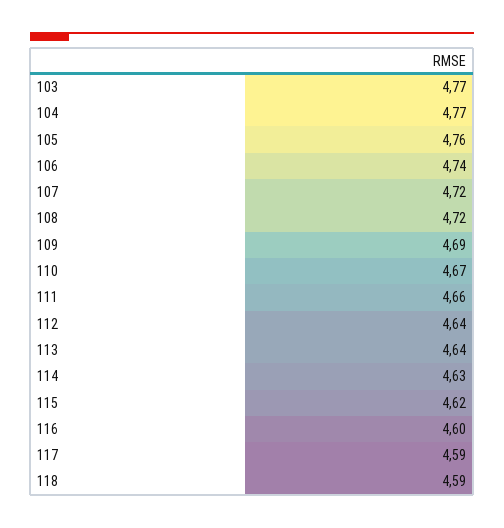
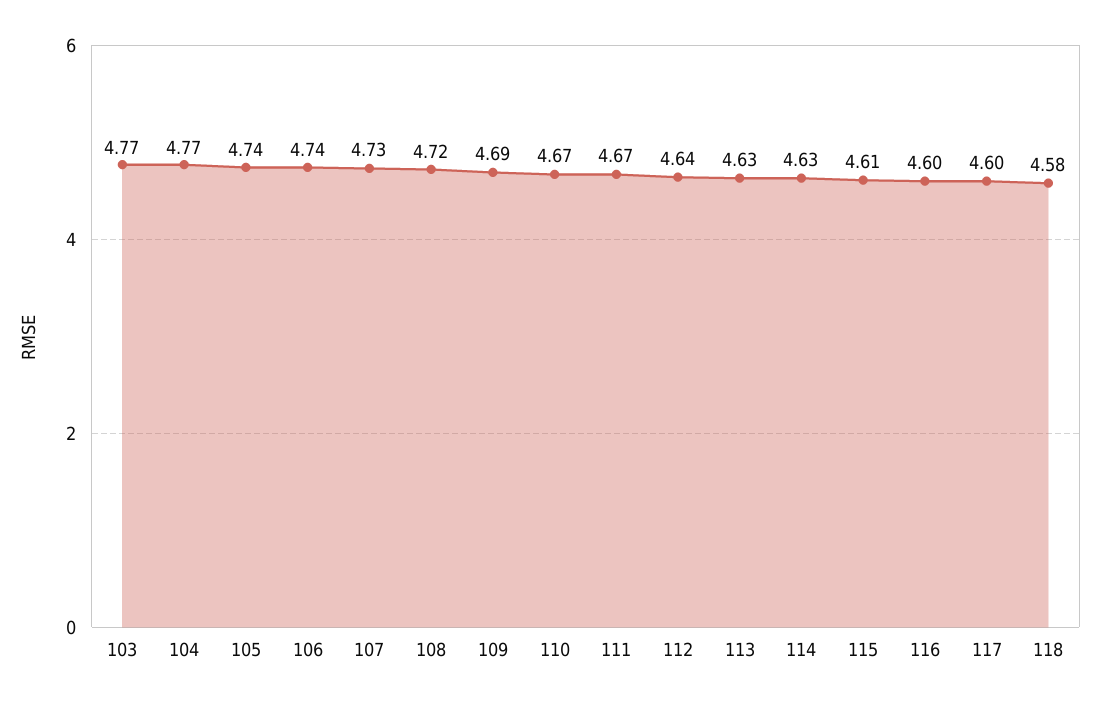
105: 4.76 -> 4.74
107: 4.72 -> 4.73
111: 4.66 -> 4.67
113: 4.64 -> 4.63
115: 4.62 -> 4.61
117: 4.59 -> 4.6
118: 4.59 -> 4.58

